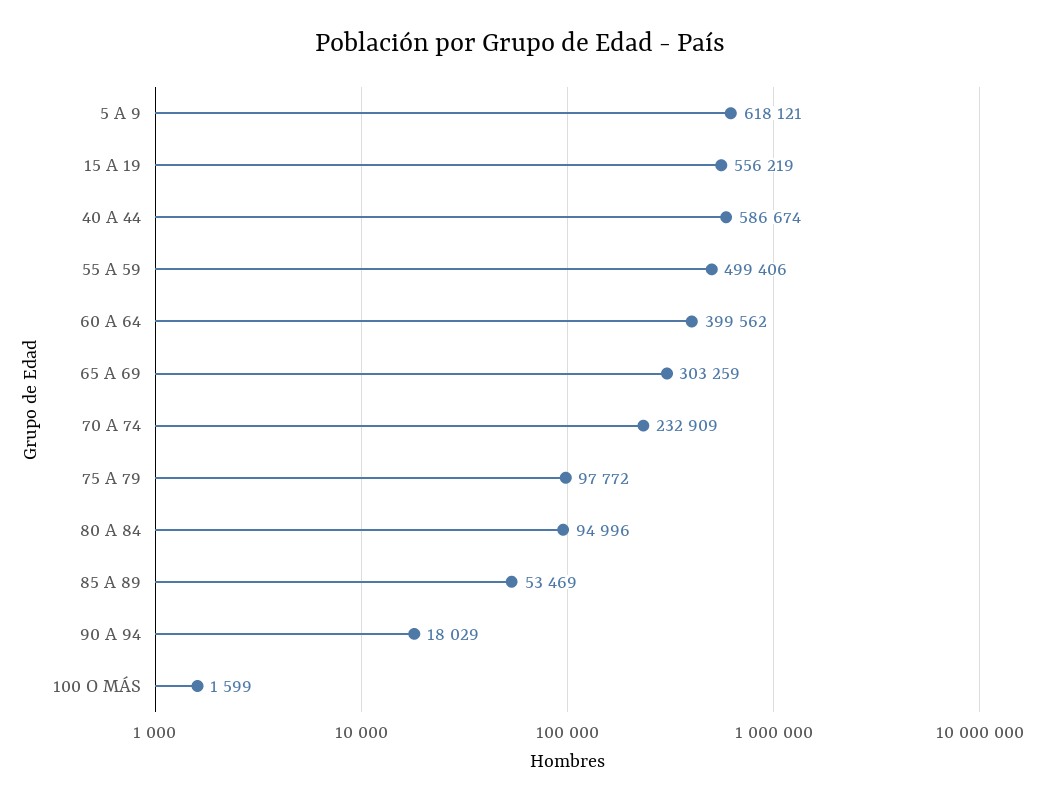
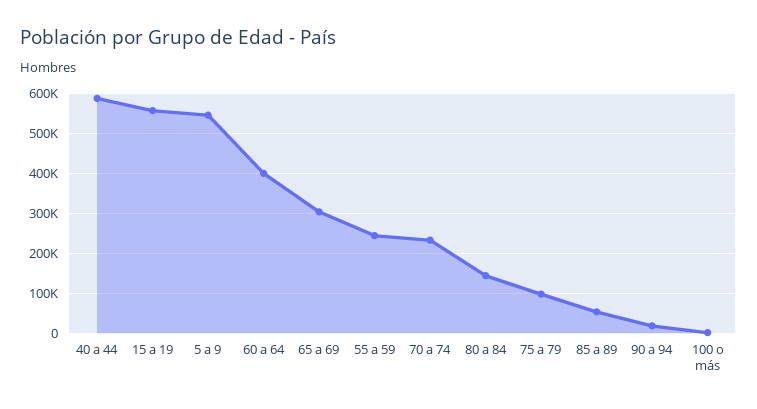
5 A 9: 618121 -> 540000
55 A 59: 499406 -> 240000
80 A 84: 94996 -> 140000

